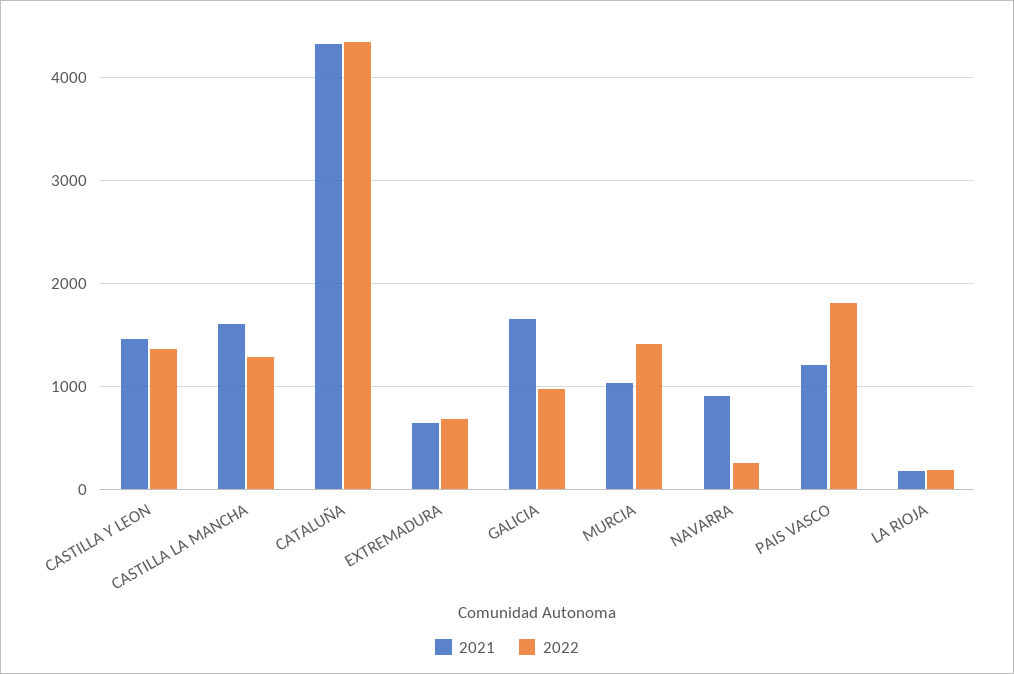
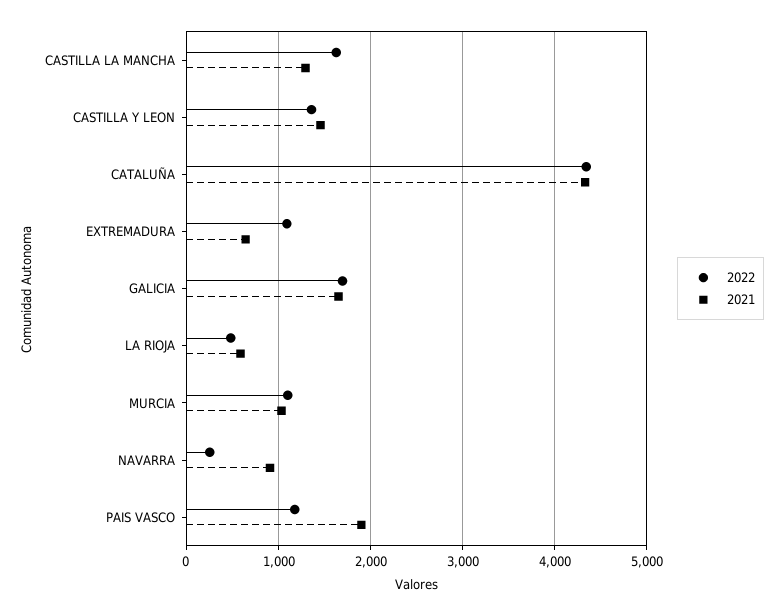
2021, CASTILLA LA MANCHA: 1600 -> 1300
2022, CASTILLA LA MANCHA: 1300 -> 1600
2022, EXTREMADURA: 700 -> 1100
2022, GALICIA: 1000 -> 1700
2022, MURCIA: 1400 -> 1100
2021, PAIS VASCO: 1200 -> 1900
2022, PAIS VASCO: 1800 -> 1200
2021, LA RIOJA: 200 -> 600
2022, LA RIOJA: 200 -> 500

